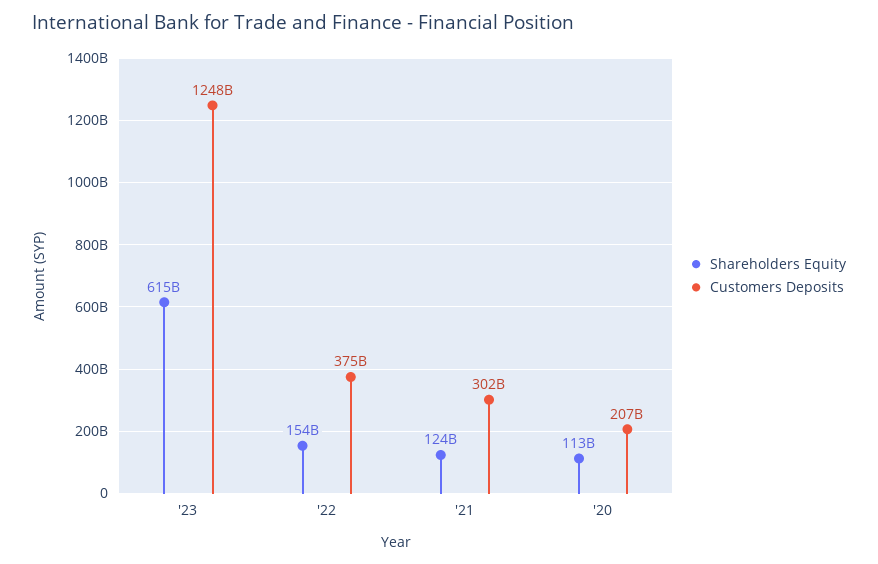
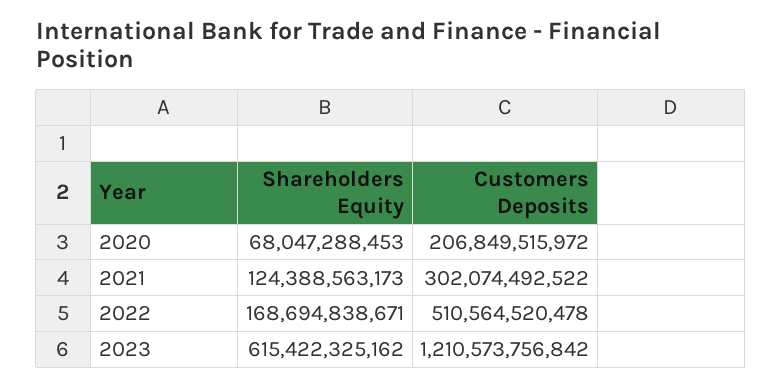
Customers Deposits, '23: 1248000000000 -> 1210573756842
Shareholders Equity, '22: 154000000000 -> 168694838671
Customers Deposits, '22: 375000000000 -> 510564520478
Shareholders Equity, '20: 113000000000 -> 68047288453

